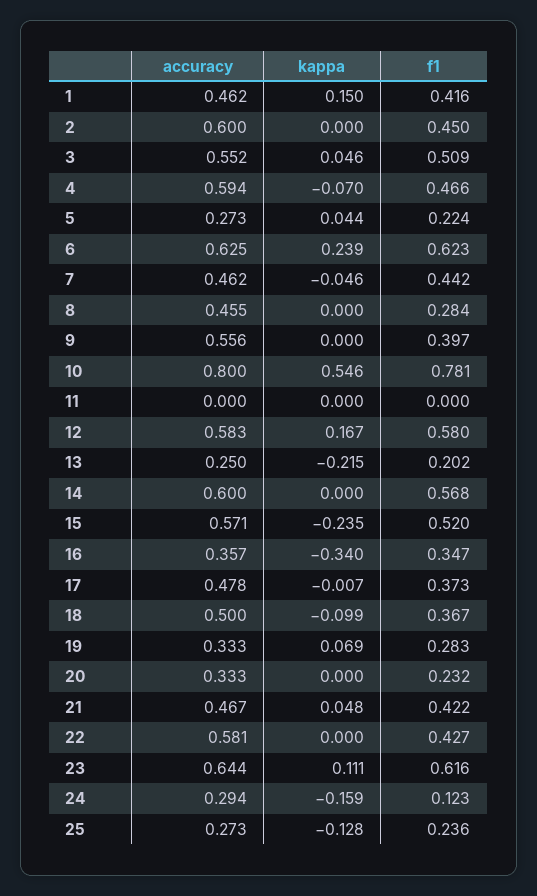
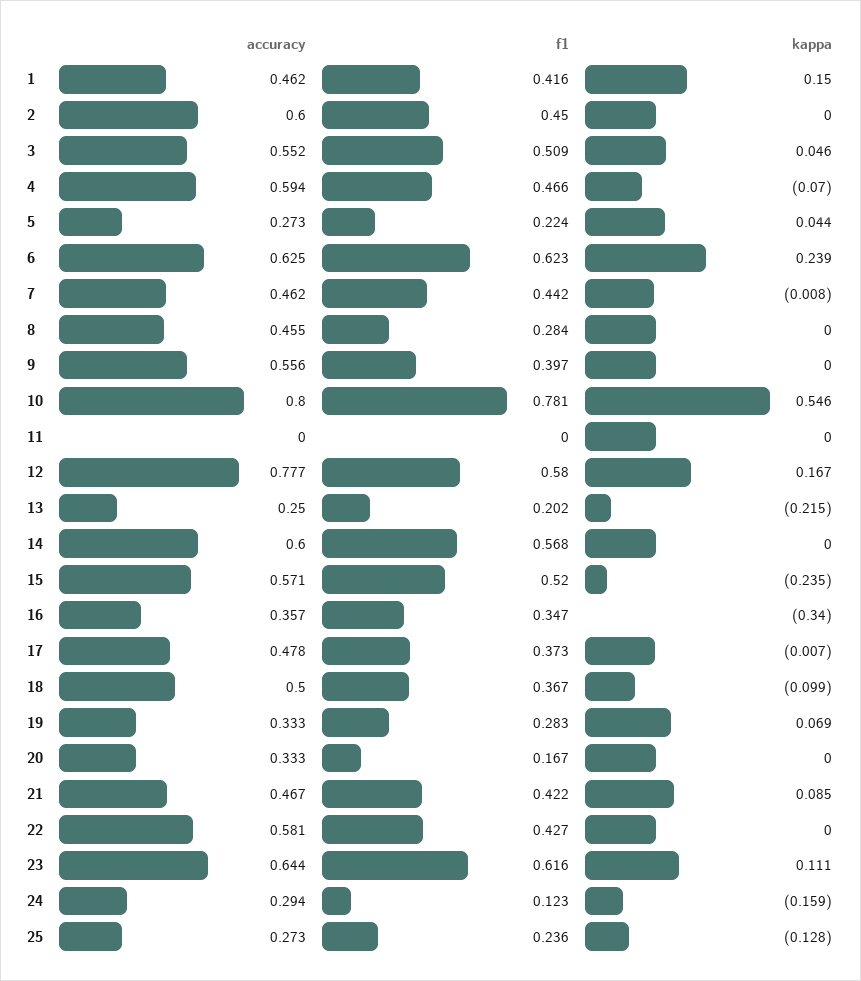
kappa, 7: -0.046 -> -0.008
accuracy, 12: 0.583 -> 0.777
f1, 20: 0.232 -> 0.167
kappa, 21: 0.048 -> 0.085

